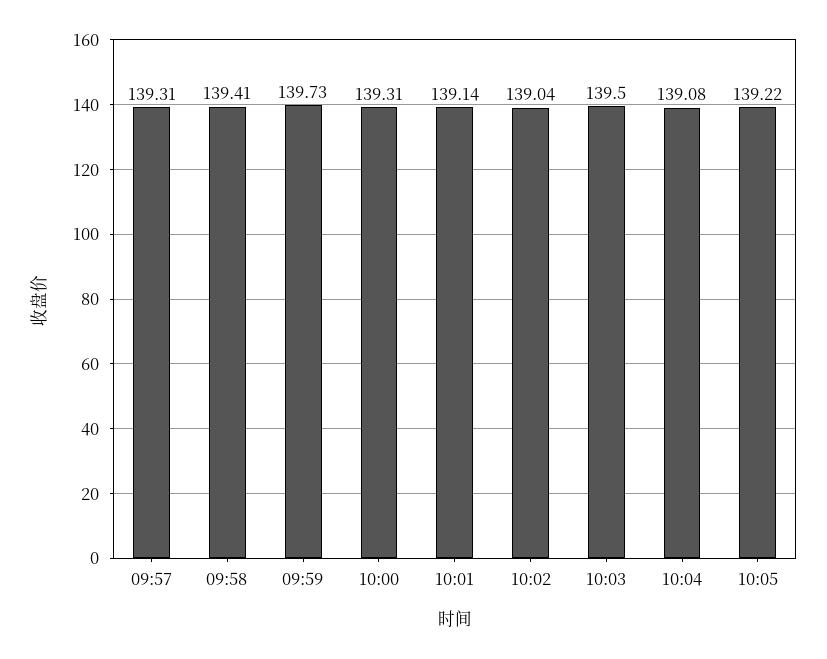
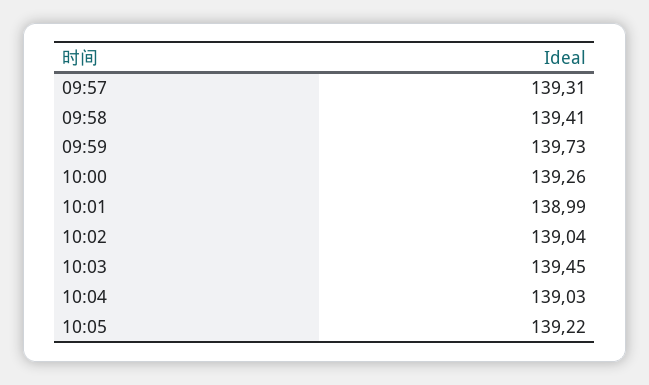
10:00: 139.31 -> 139.26
10:01: 139.14 -> 138.99
10:03: 139.5 -> 139.45
10:04: 139.08 -> 139.03

